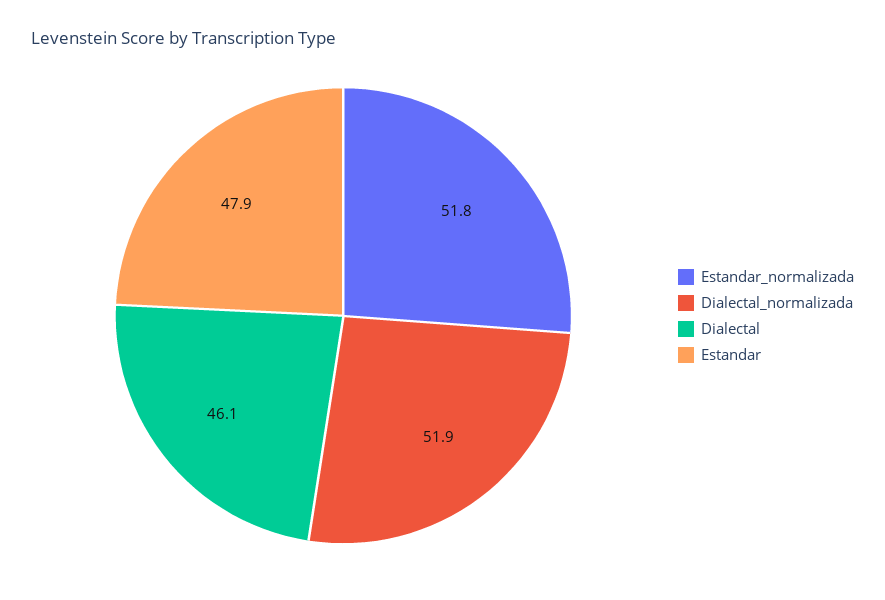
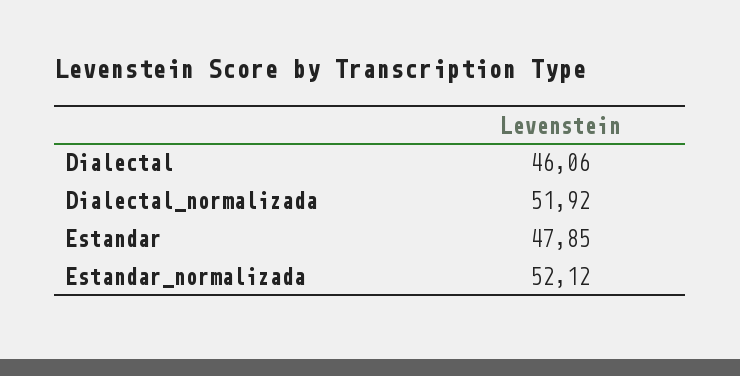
Estandar_normalizada: 51.8 -> 52.12

